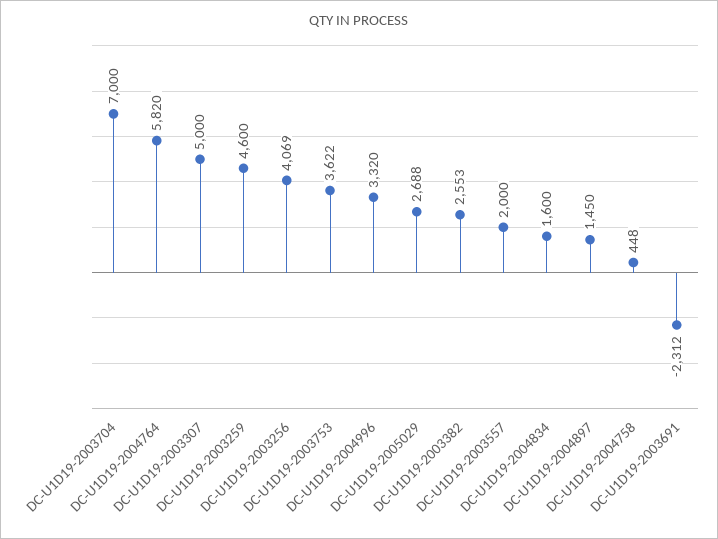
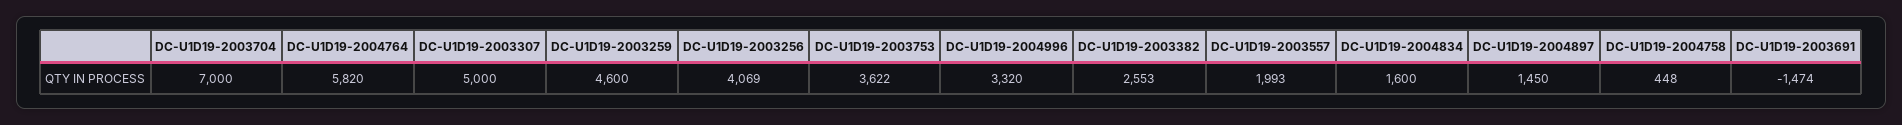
DC-U1D19-2005029: 2688 -> none
DC-U1D19-2003557: 2000 -> 1993
DC-U1D19-2003691: -2312 -> -1474

